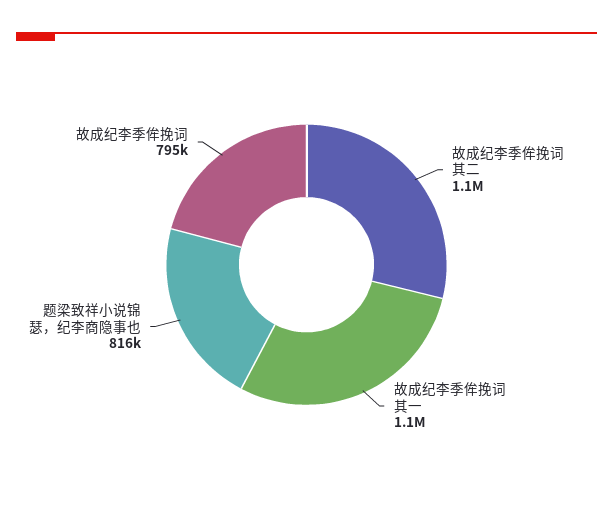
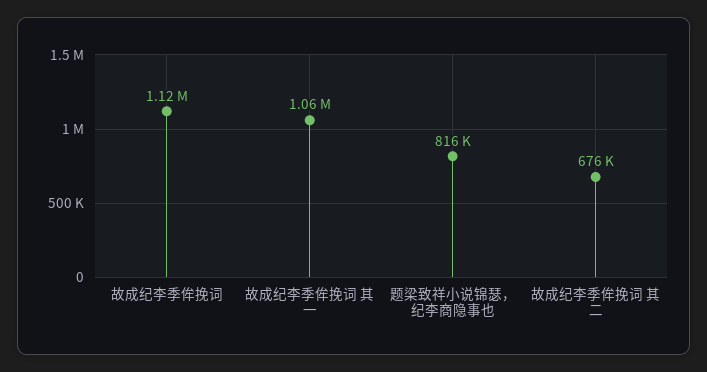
故成纪李季侔挽词 其二: 1100000 -> 676000
故成纪李季侔挽词: 795000 -> 1120000

